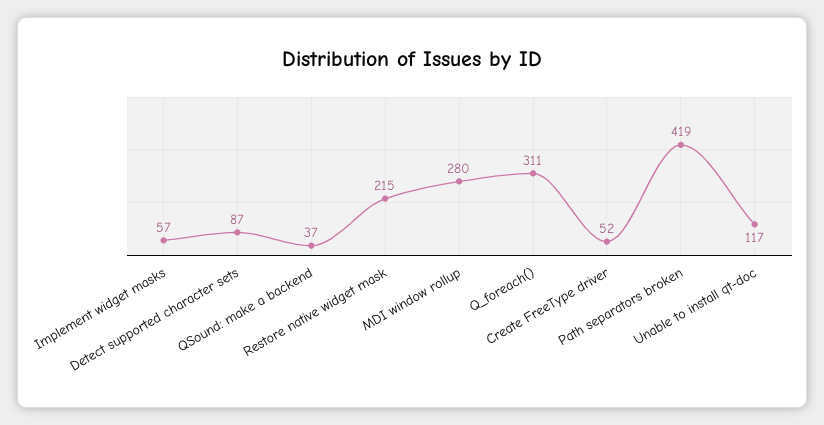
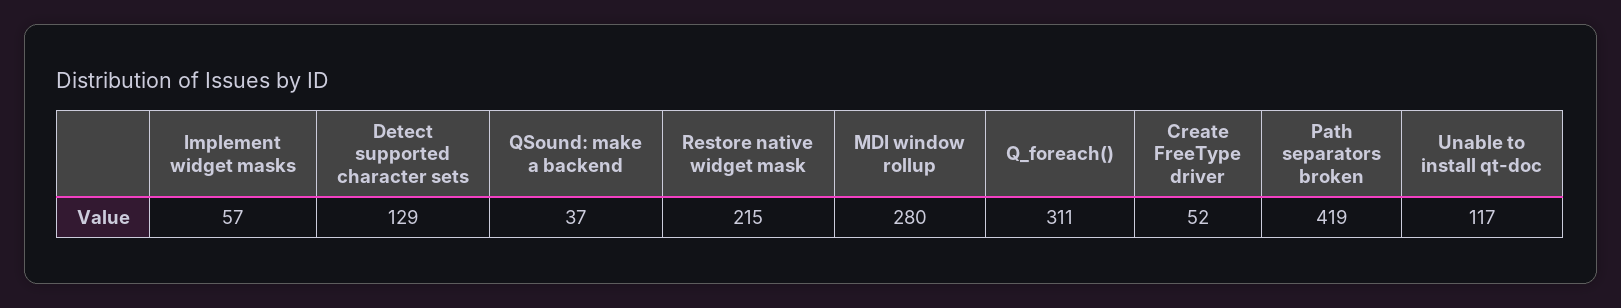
Detect supported character sets: 87 -> 129

